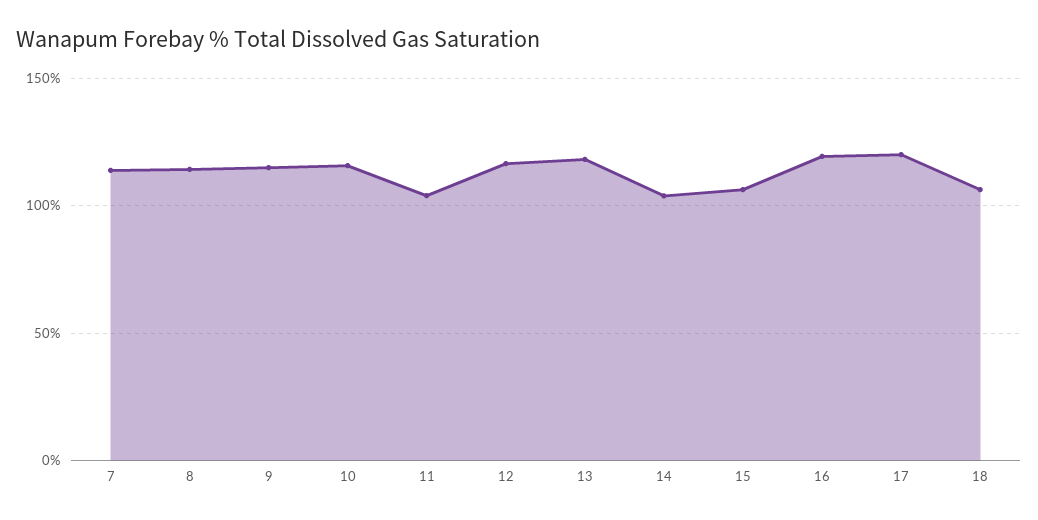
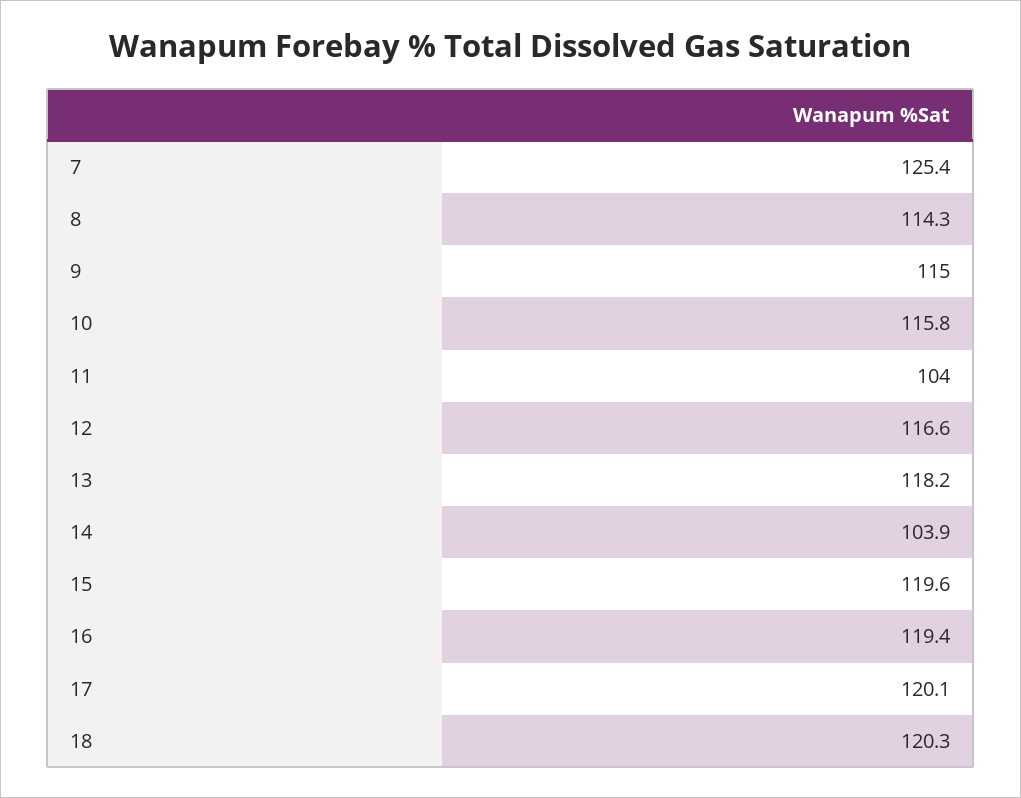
7: 115 -> 125.4
15: 105 -> 119.6
18: 105 -> 120.3

